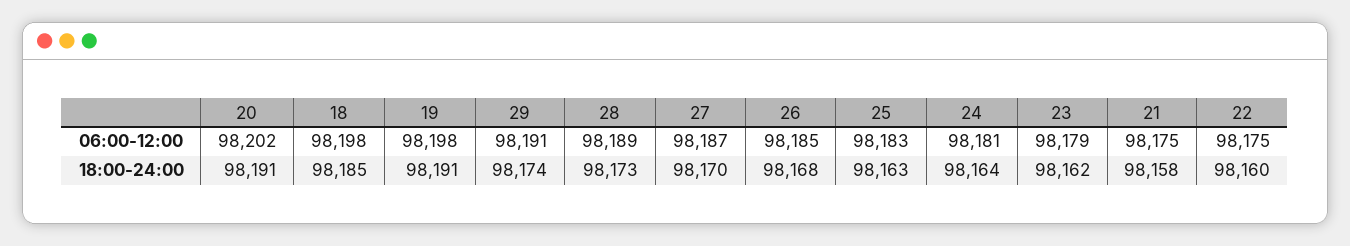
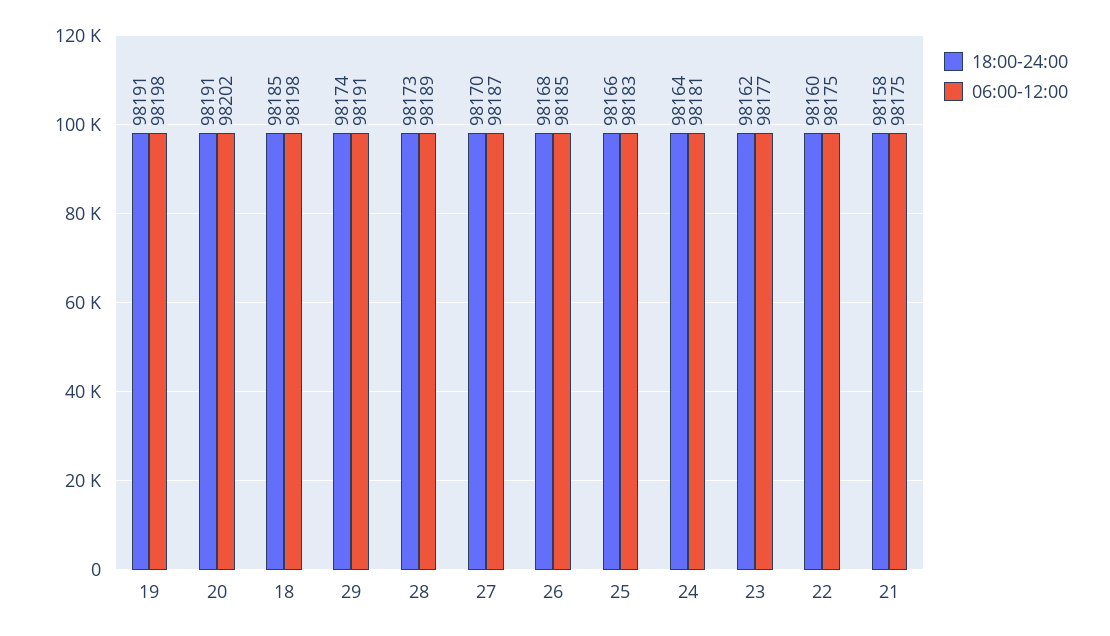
06:00-12:00, 23: 98179 -> 98177
18:00-24:00, 25: 98163 -> 98166

